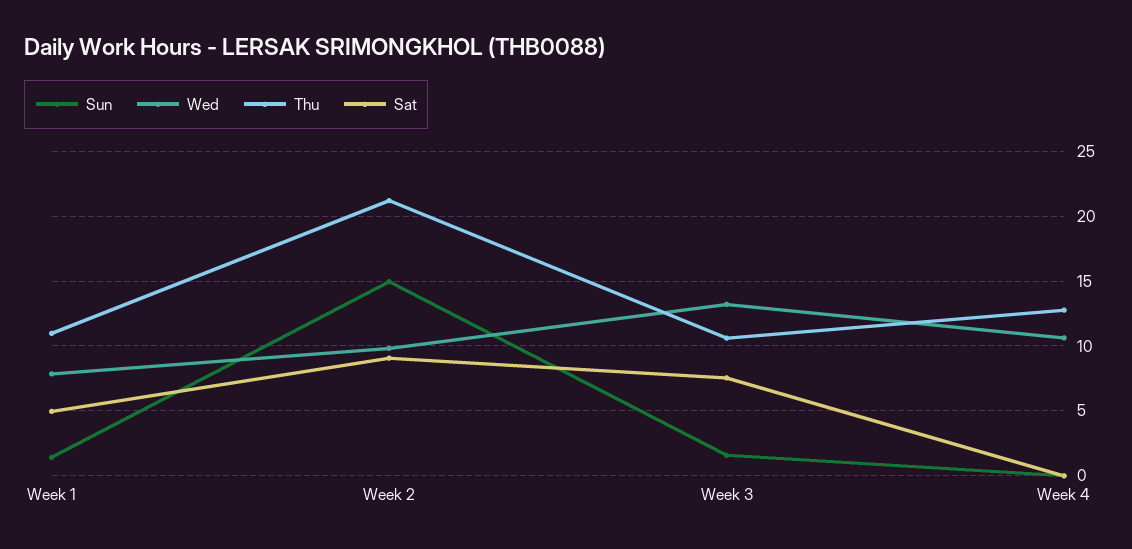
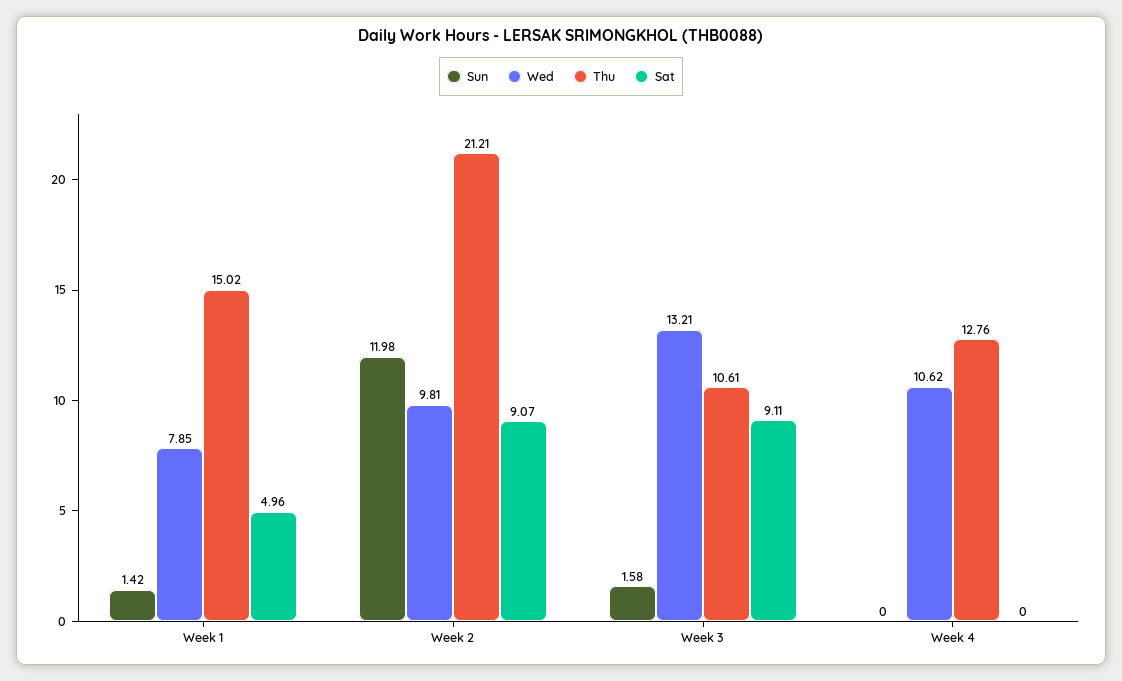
Thu, Week 1: 11 -> 15.02
Sun, Week 2: 15 -> 11.98
Sat, Week 3: 7.5 -> 9.11

